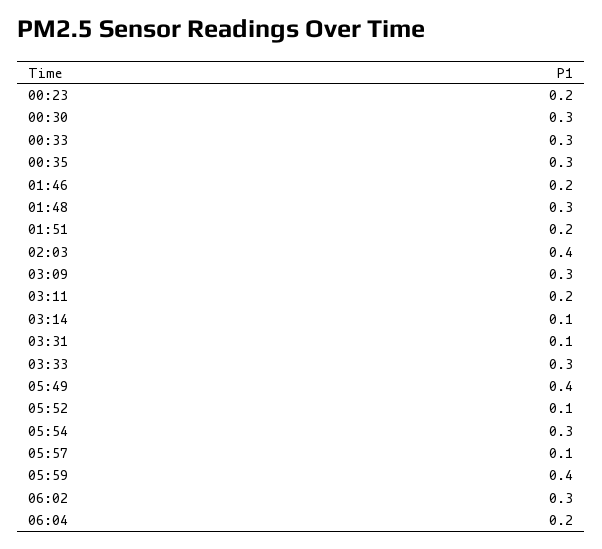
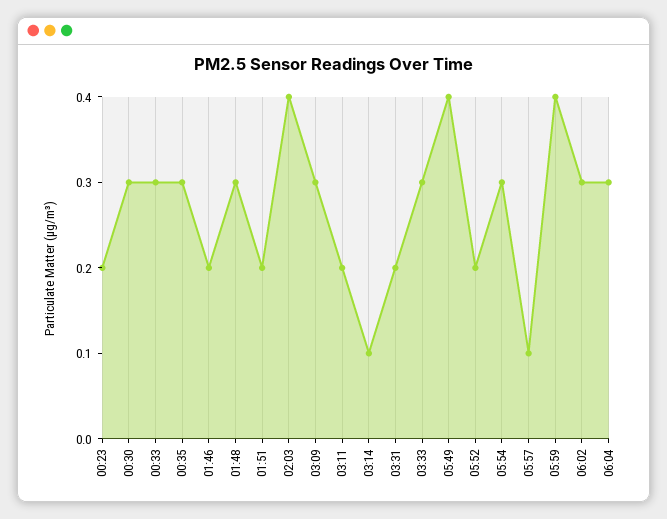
03:31: 0.1 -> 0.2
05:52: 0.1 -> 0.2
06:04: 0.2 -> 0.3

